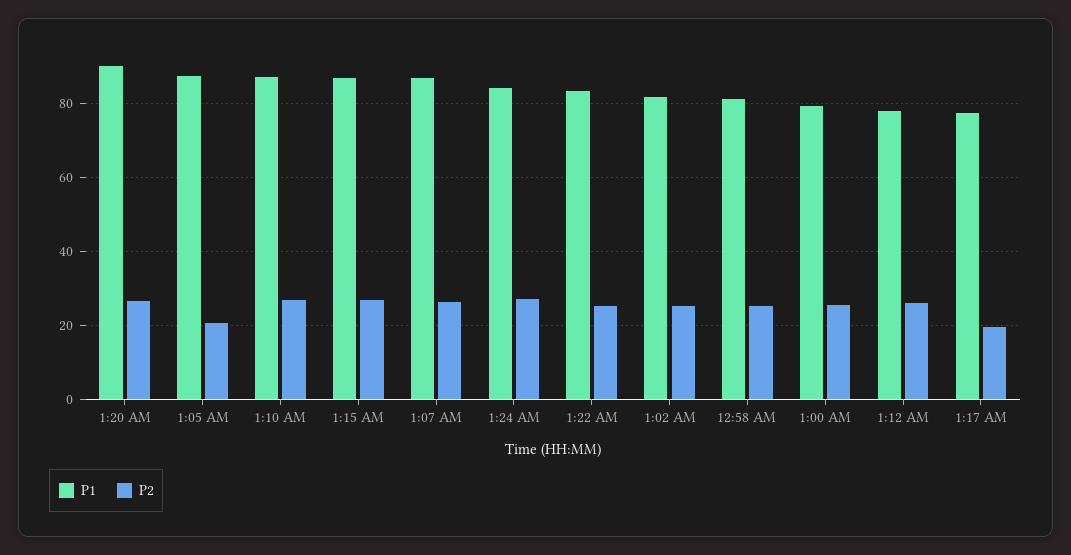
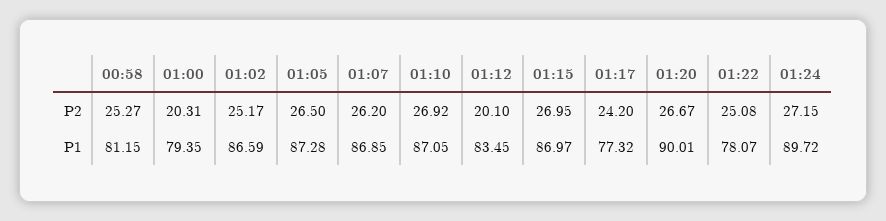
P2, 1:05 AM: 20 -> 26.5
P1, 1:24 AM: 84 -> 89.72
P1, 1:22 AM: 84 -> 78.07
P1, 1:02 AM: 82 -> 86.59
P2, 1:00 AM: 26 -> 20.31
P1, 1:12 AM: 78 -> 83.45
P2, 1:12 AM: 26 -> 20.1
P2, 1:17 AM: 20 -> 24.2

